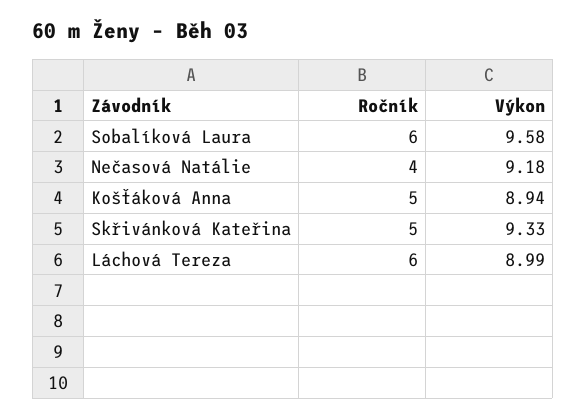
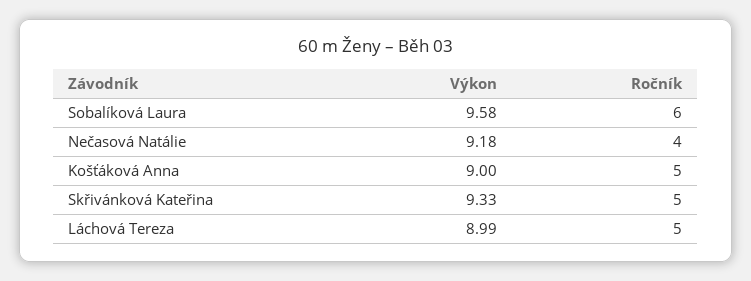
Výkon, Košťáková Anna: 8.94 -> 9
Ročník, Láchová Tereza: 6 -> 5

